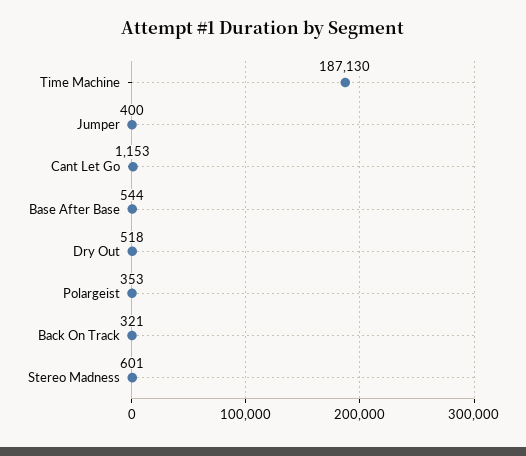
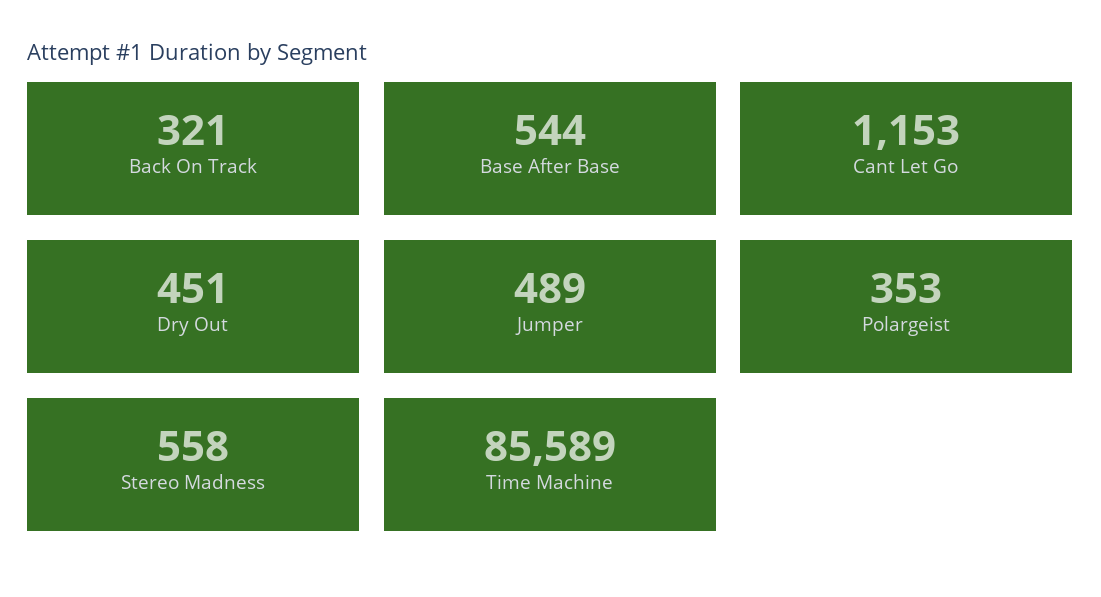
Time Machine: 187130 -> 85589
Jumper: 400 -> 489
Dry Out: 518 -> 451
Stereo Madness: 601 -> 558

